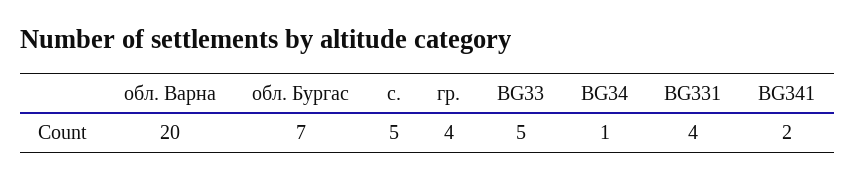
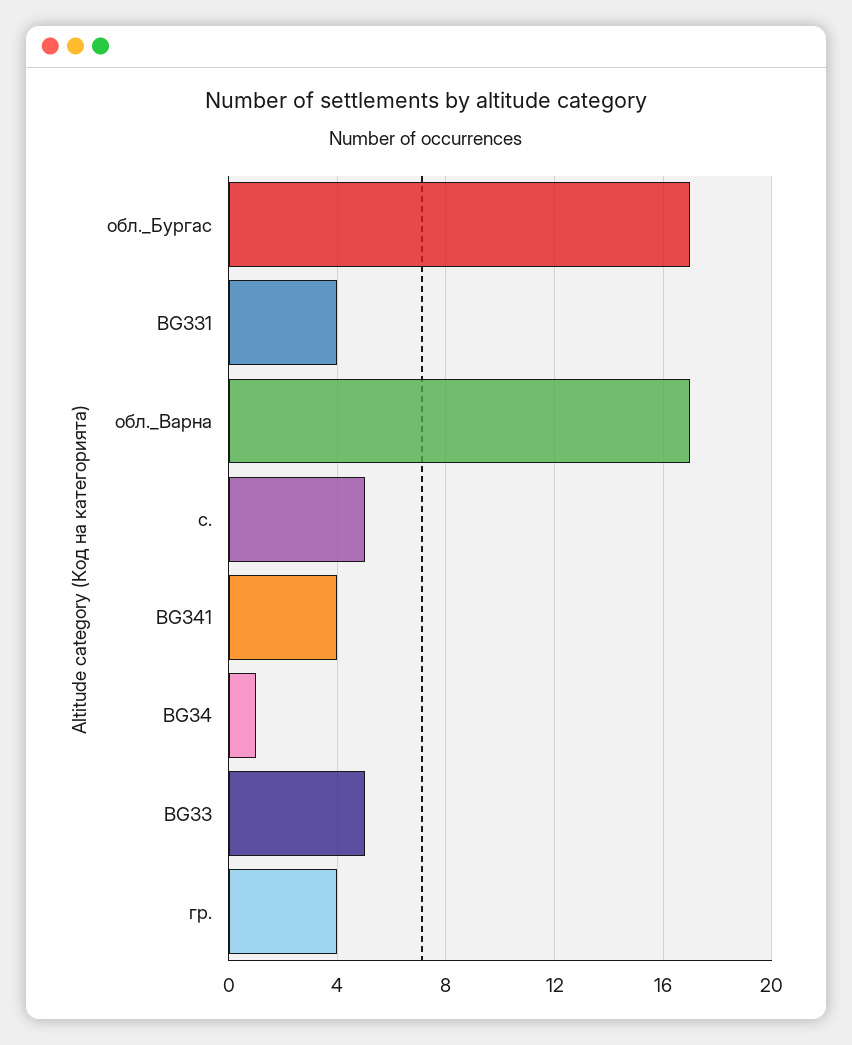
обл. Варна: 20 -> 17
обл. Бургас: 7 -> 17
BG341: 2 -> 4

